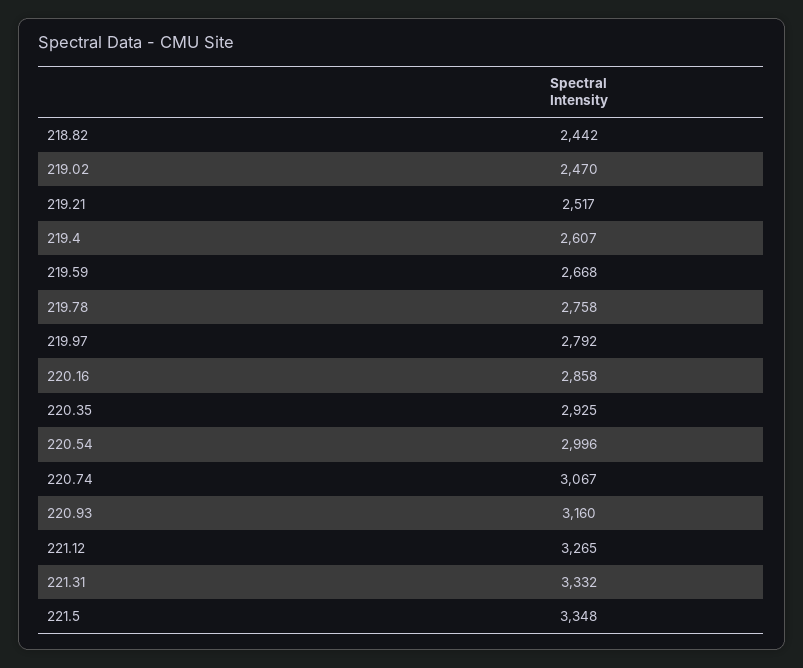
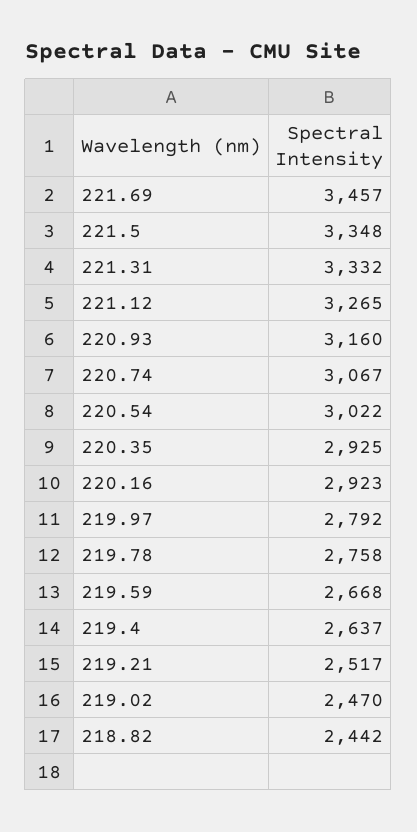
219.4: 2607 -> 2637
220.16: 2858 -> 2923
220.54: 2996 -> 3022
221.69: none -> 3457

